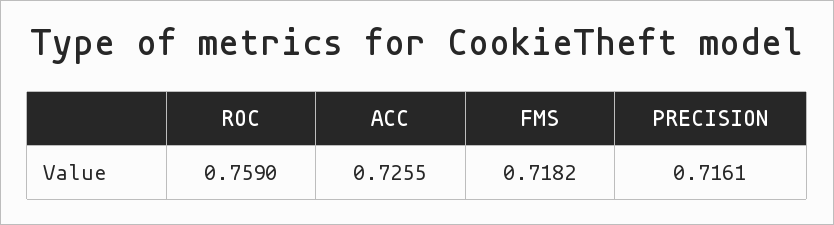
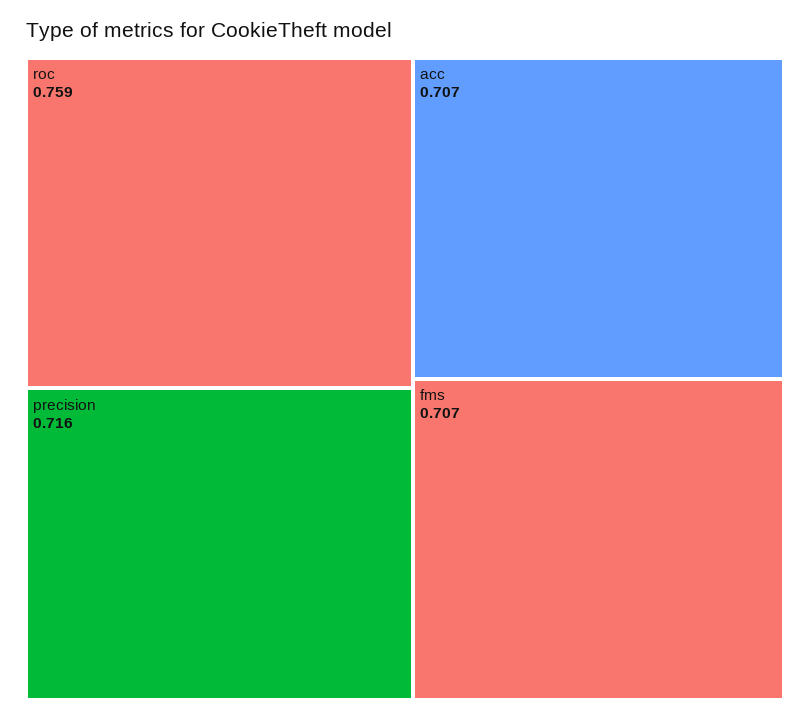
ACC: 0.7255 -> 0.707
FMS: 0.7182 -> 0.707

